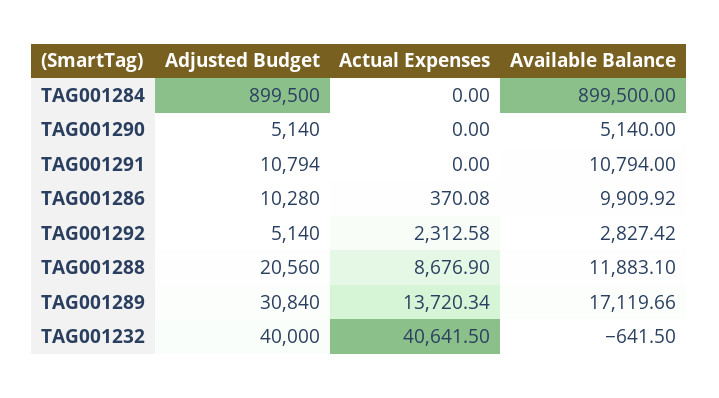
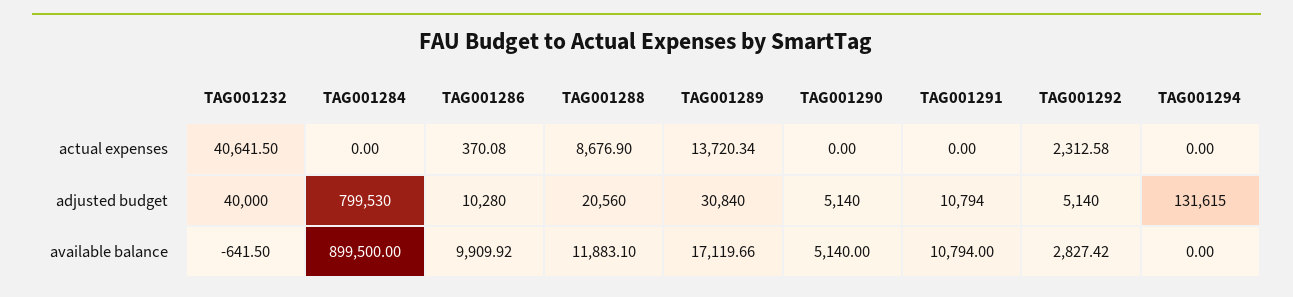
Adjusted Budget, TAG001284: 899500 -> 799530
Actual Expenses, TAG001294: none -> 0
Adjusted Budget, TAG001294: none -> 131615
Available Balance, TAG001294: none -> 0

